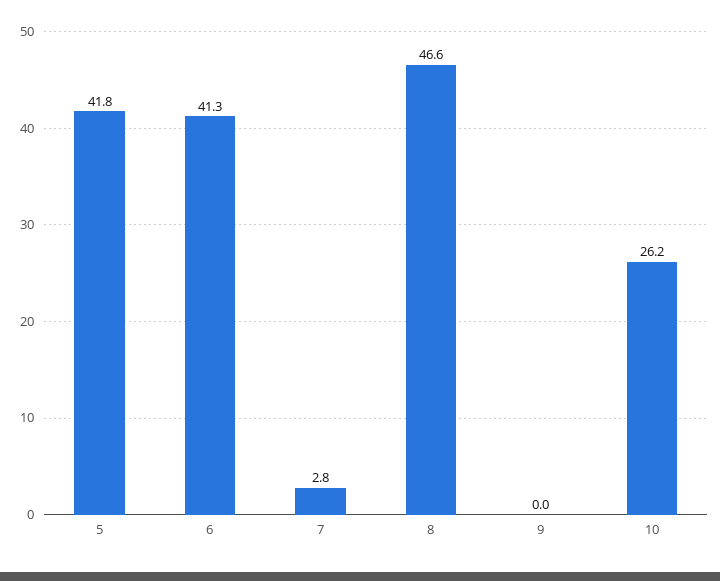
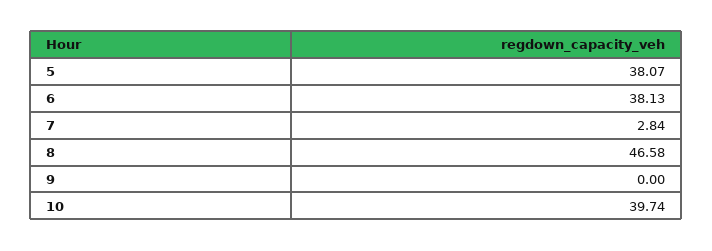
5: 41.8 -> 38.07
6: 41.3 -> 38.13
10: 26.2 -> 39.74

